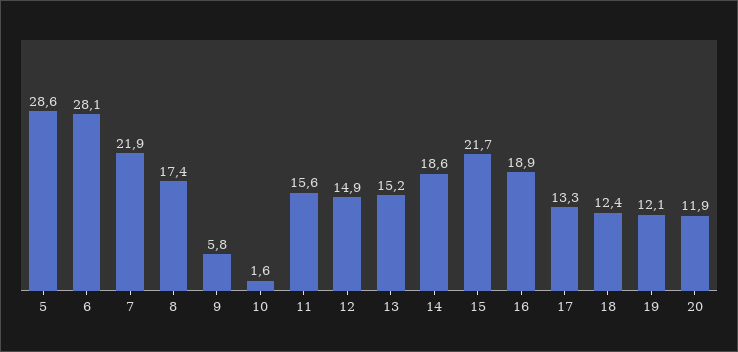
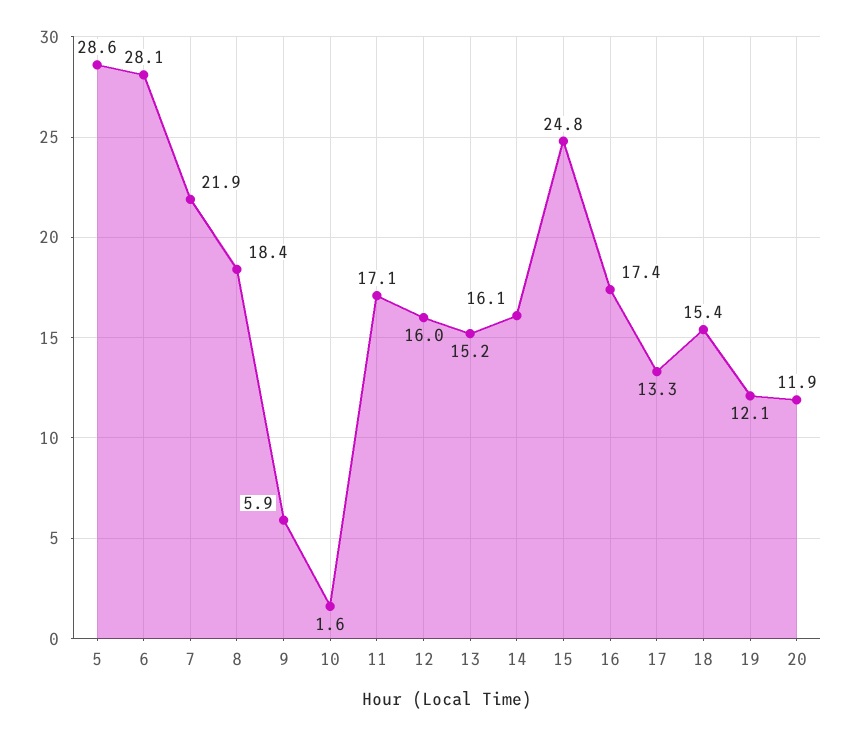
8: 17.4 -> 18.4
9: 5.8 -> 5.9
11: 15.6 -> 17.1
12: 14.9 -> 16
14: 18.6 -> 16.1
15: 21.7 -> 24.8
16: 18.9 -> 17.4
18: 12.4 -> 15.4

